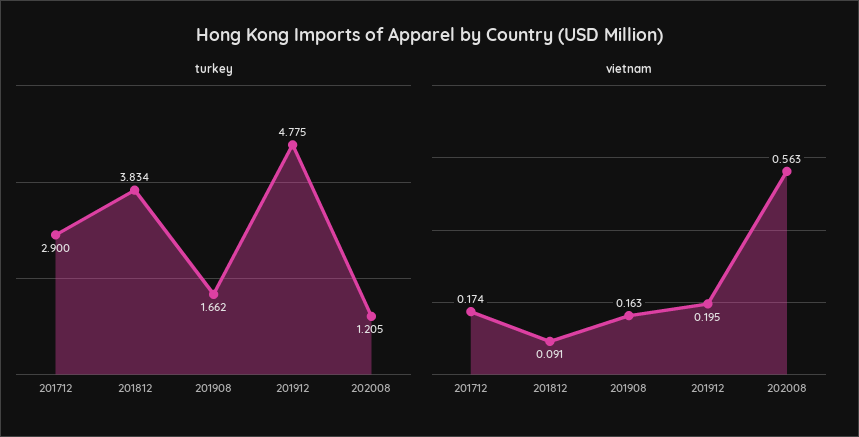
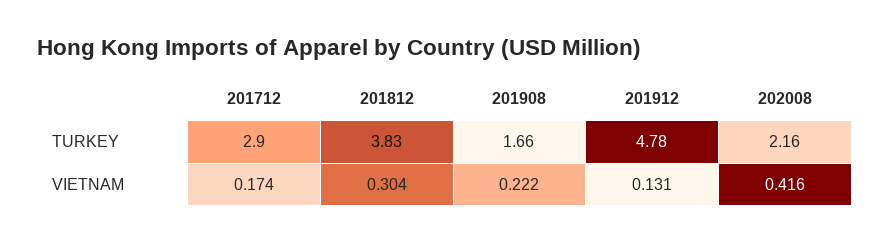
turkey, 202008: 1.205 -> 2.16
vietnam, 201812: 0.091 -> 0.304
vietnam, 201908: 0.163 -> 0.222
vietnam, 201912: 0.195 -> 0.131
vietnam, 202008: 0.563 -> 0.416

